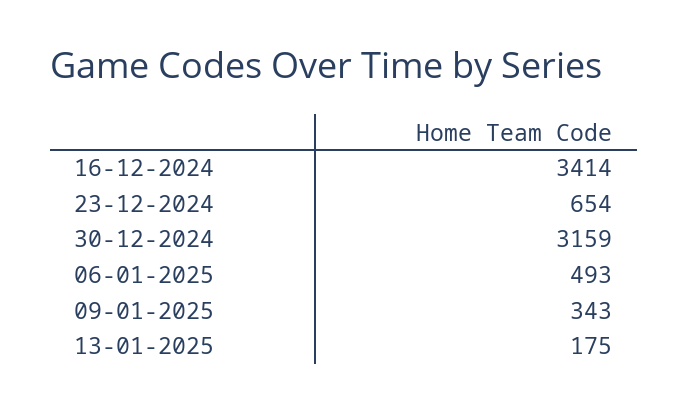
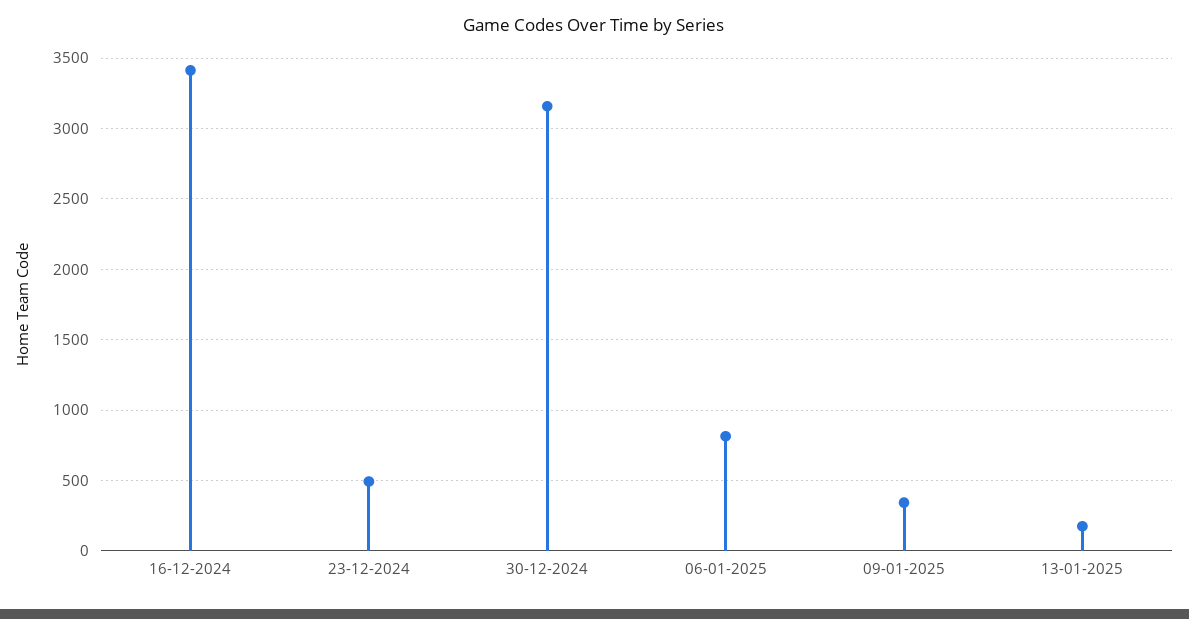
23-12-2024: 654 -> 500
06-01-2025: 493 -> 800

